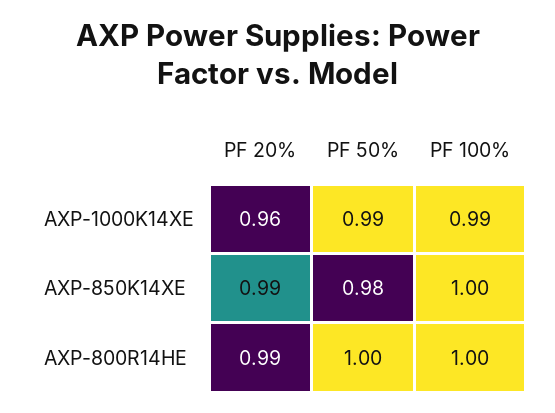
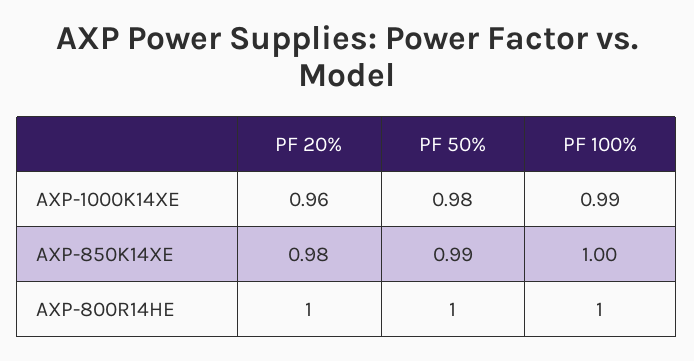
PF 50%, AXP-1000K14XE: 0.99 -> 0.98
PF 20%, AXP-850K14XE: 0.99 -> 0.98
PF 50%, AXP-850K14XE: 0.98 -> 0.99
PF 20%, AXP-800R14HE: 0.99 -> 1

